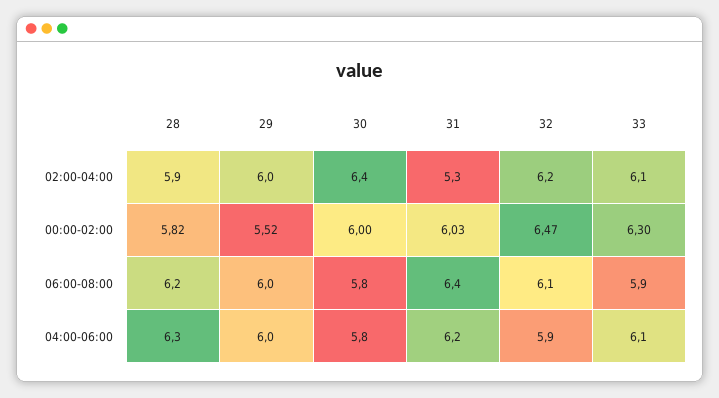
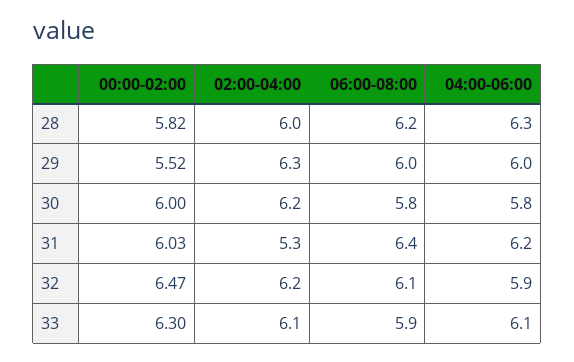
28, 02:00-04:00: 5.9 -> 6
29, 02:00-04:00: 6 -> 6.3
30, 02:00-04:00: 6.4 -> 6.2

